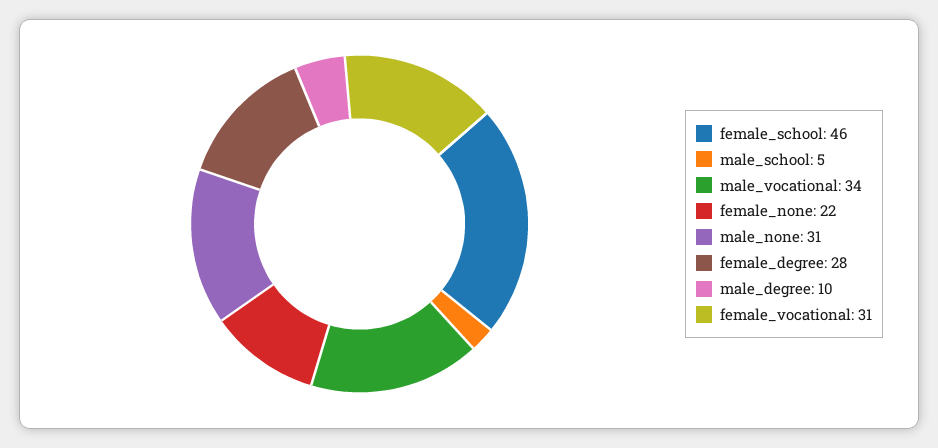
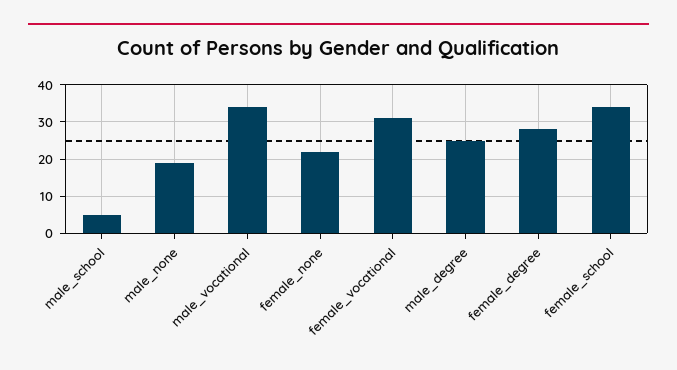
female_school: 46 -> 35
male_none: 31 -> 20
male_degree: 10 -> 25

